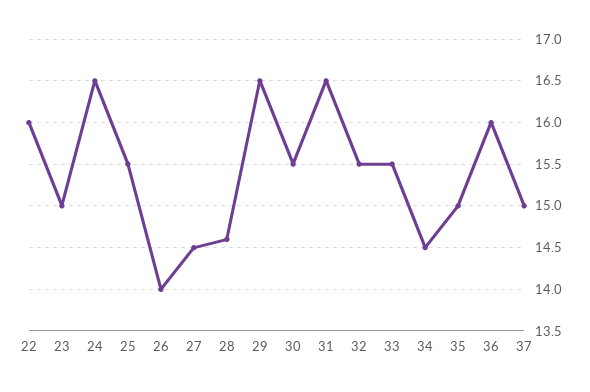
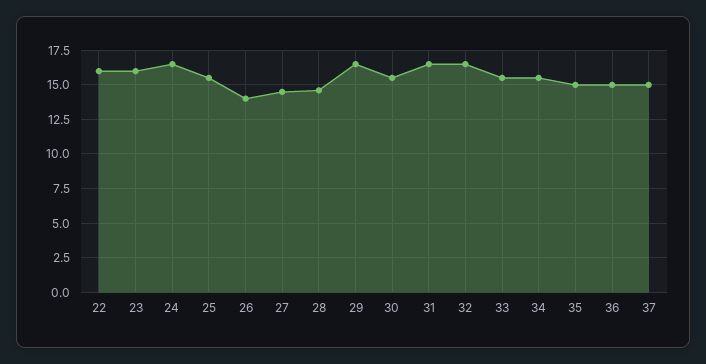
23: 15 -> 16
32: 15.5 -> 16.5
34: 14.5 -> 15.5
36: 16 -> 15

